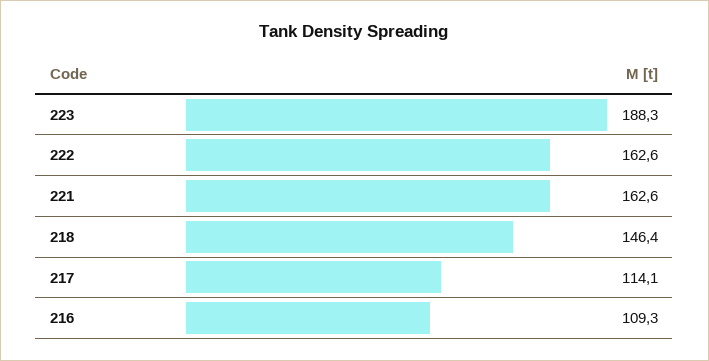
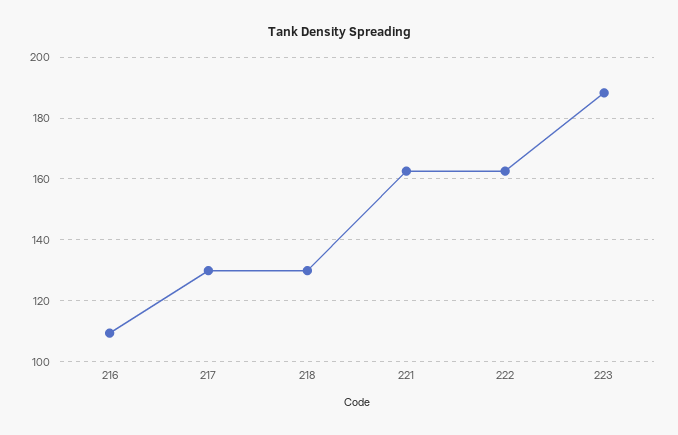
218: 146.4 -> 130
217: 114.1 -> 130

